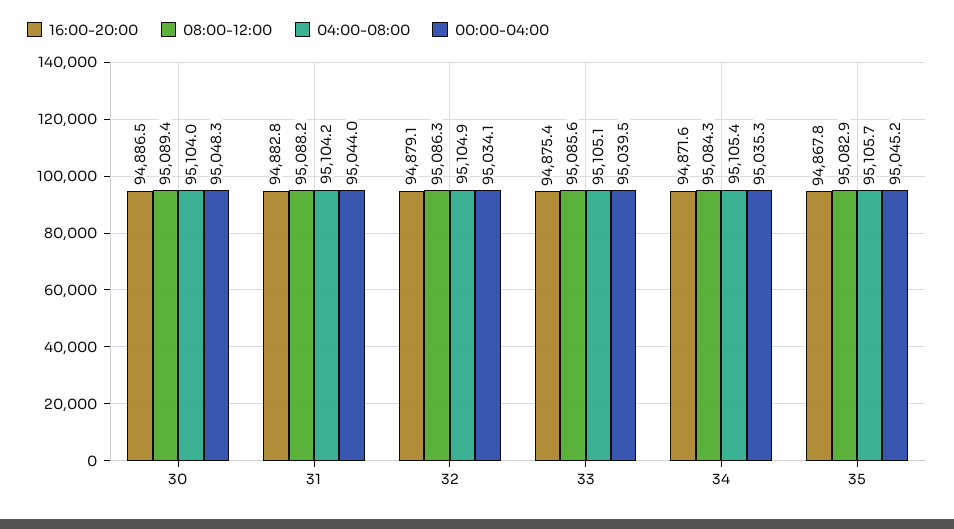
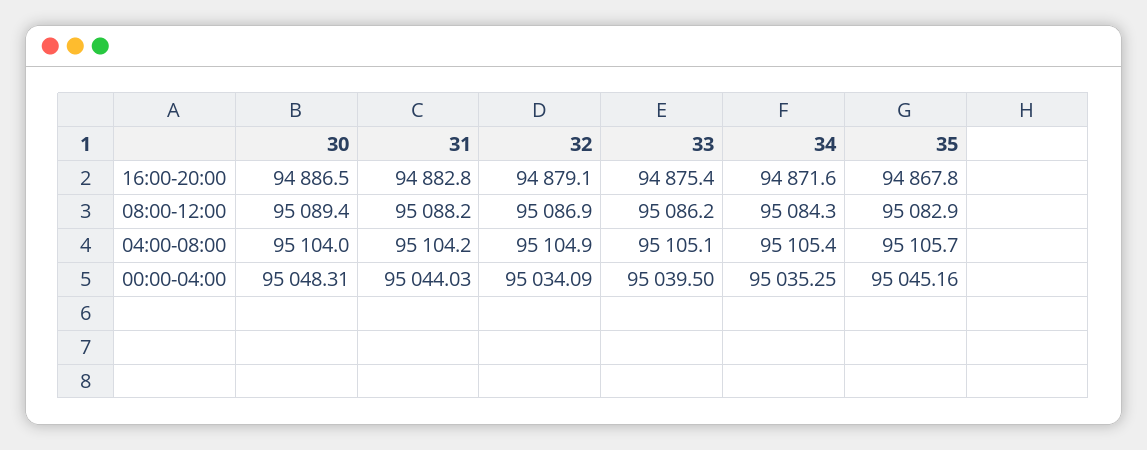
08:00-12:00, 32: 95086.3 -> 95086.9
08:00-12:00, 33: 95085.6 -> 95086.2

